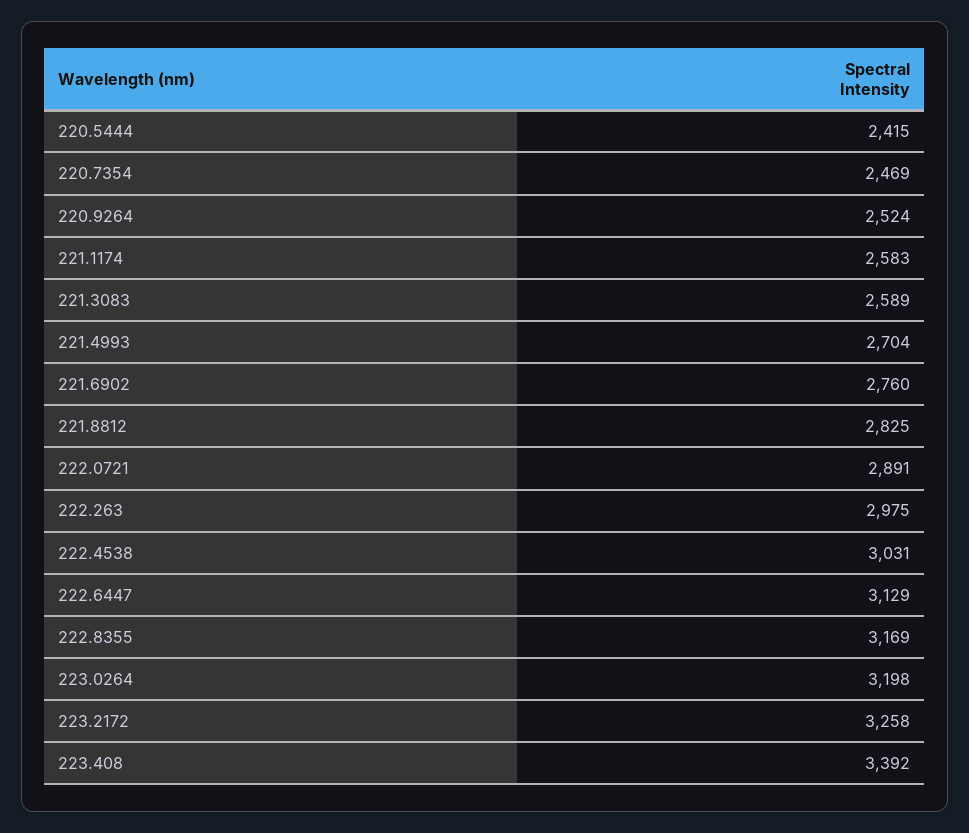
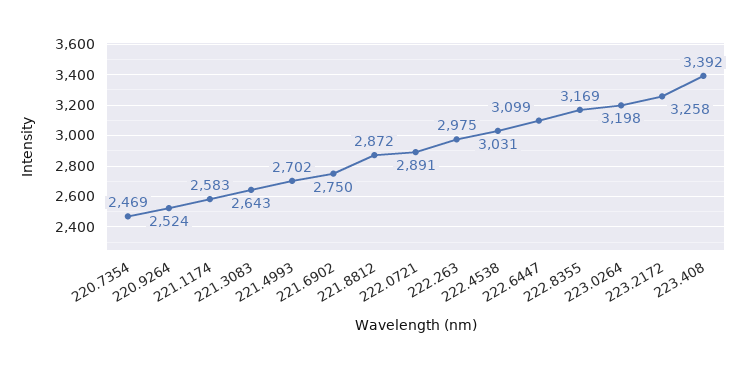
220.5444: 2415 -> none
221.3083: 2589 -> 2643
221.4993: 2704 -> 2702
221.6902: 2760 -> 2750
221.8812: 2825 -> 2872
222.6447: 3129 -> 3099

